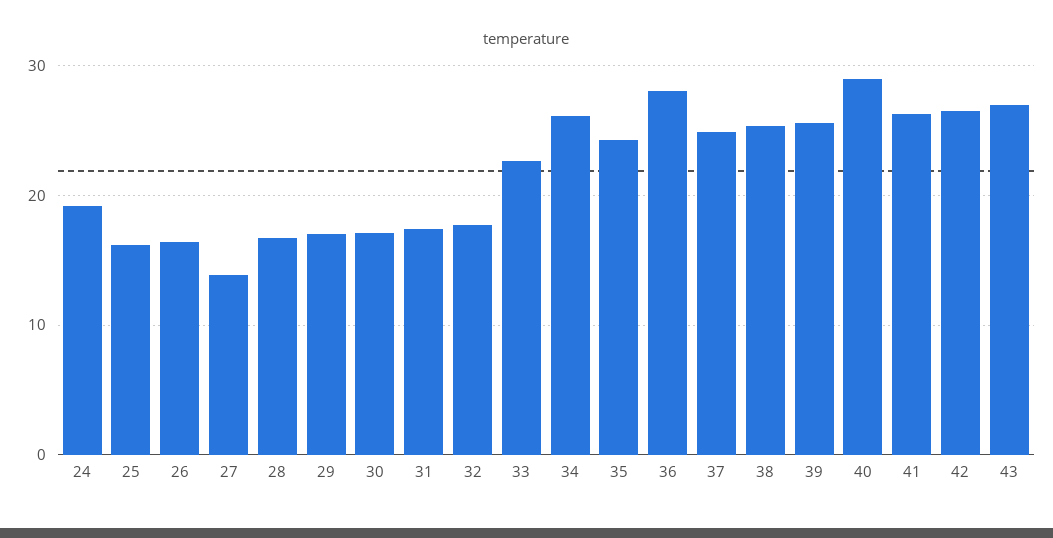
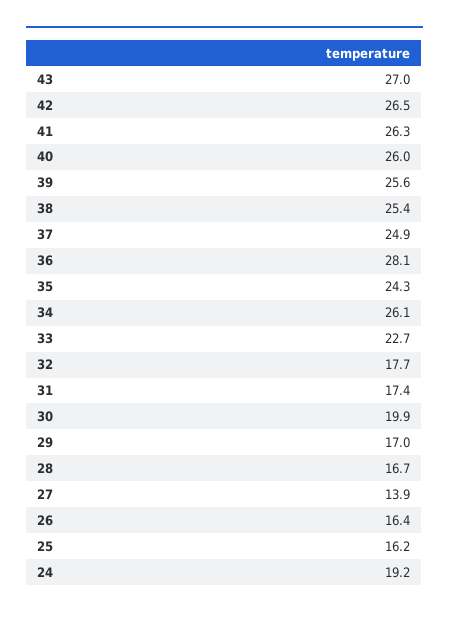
30: 17 -> 19.9
40: 29 -> 26

